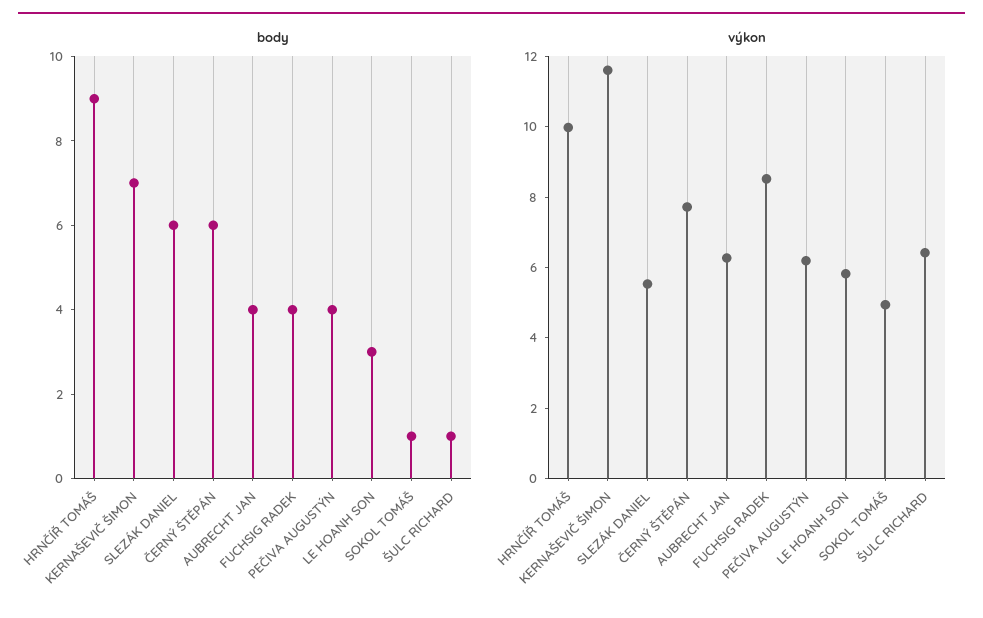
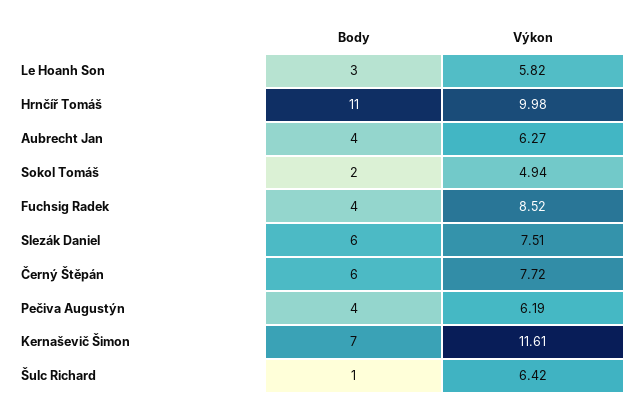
body, HRNČÍŘ TOMÁŠ: 9 -> 11
body, SOKOL TOMÁŠ: 1 -> 2
výkon, SLEZÁK DANIEL: 5.5 -> 7.51

